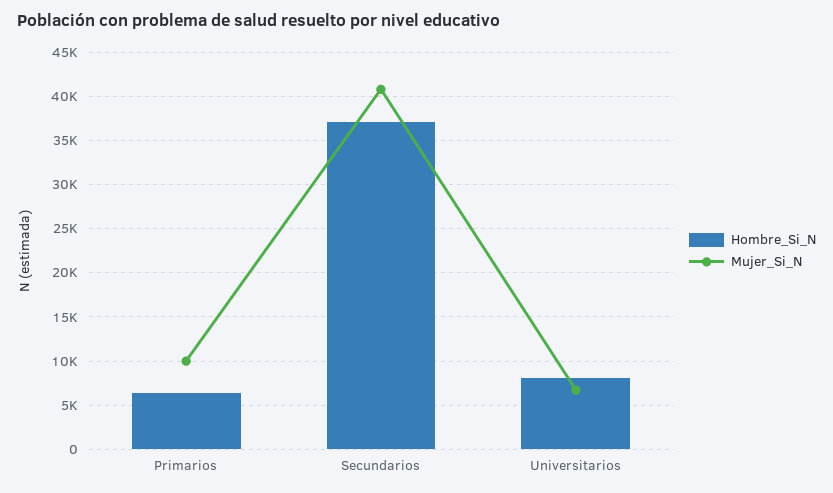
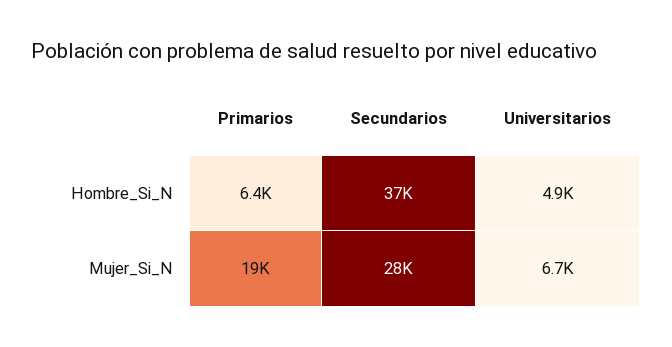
Mujer_Si_N, Primarios: 10000 -> 19000
Mujer_Si_N, Secundarios: 41000 -> 28000
Hombre_Si_N, Universitarios: 8000 -> 4900

